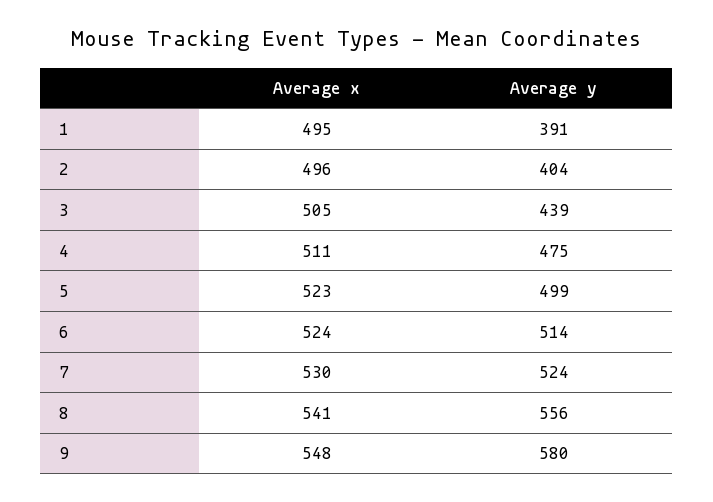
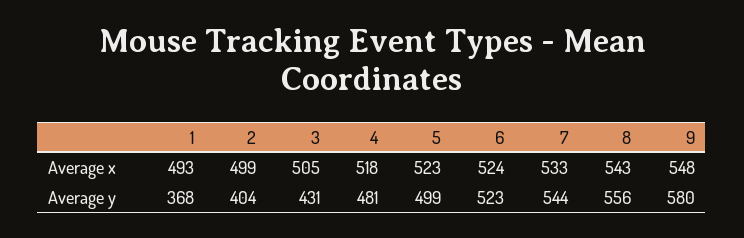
Average x, 1: 495 -> 493
Average y, 1: 391 -> 368
Average x, 2: 496 -> 499
Average y, 3: 439 -> 431
Average x, 4: 511 -> 518
Average y, 4: 475 -> 481
Average y, 6: 514 -> 523
Average x, 7: 530 -> 533
Average y, 7: 524 -> 544
Average x, 8: 541 -> 543

